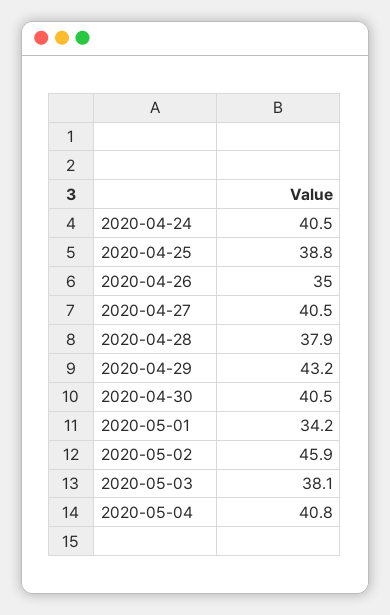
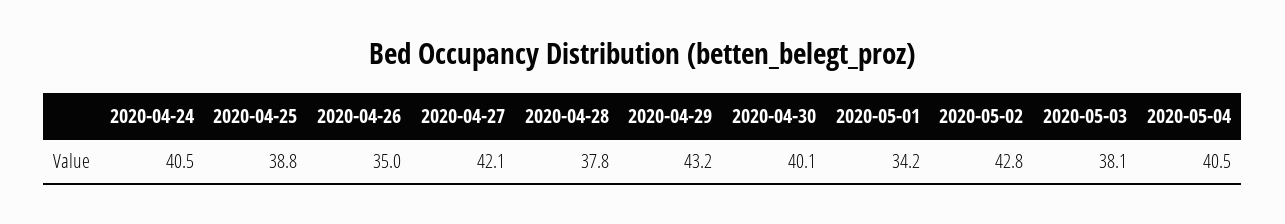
2020-04-27: 40.5 -> 42.1
2020-04-28: 37.9 -> 37.8
2020-04-30: 40.5 -> 40.1
2020-05-02: 45.9 -> 42.8
2020-05-04: 40.8 -> 40.5

